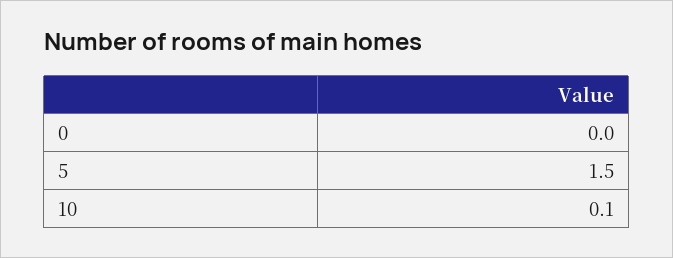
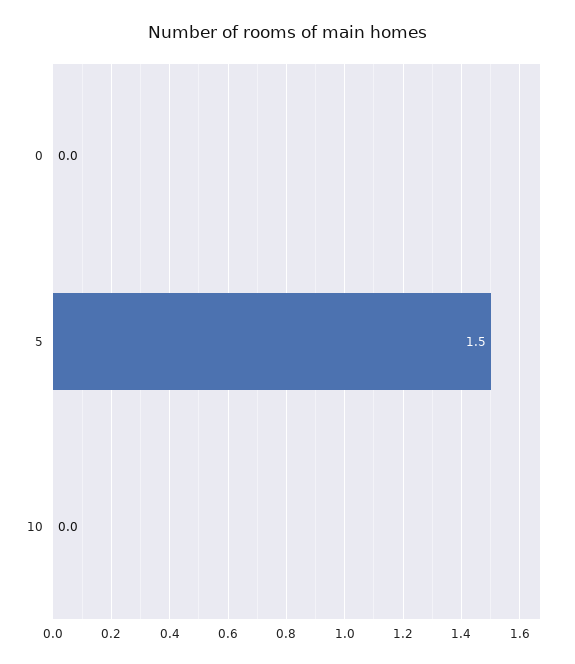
10: 0.1 -> 0

